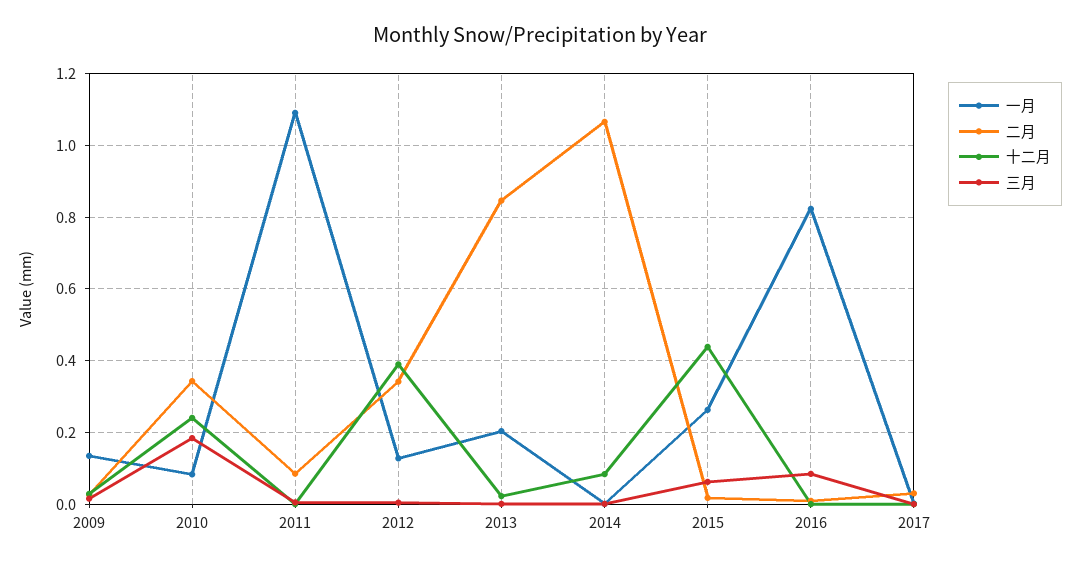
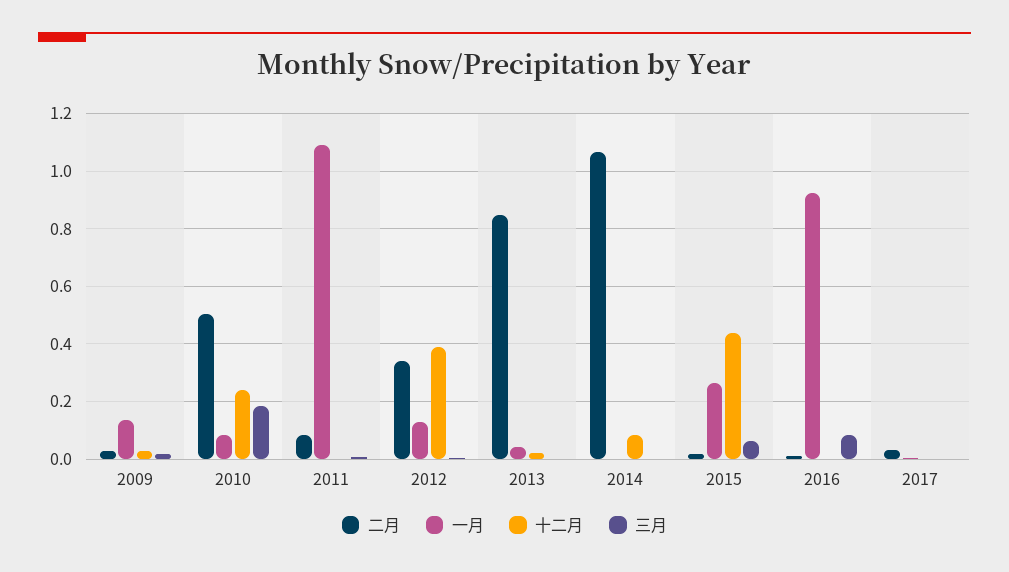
二月, 2010: 0.34 -> 0.5
一月, 2013: 0.2 -> 0.05
一月, 2016: 0.82 -> 0.925

